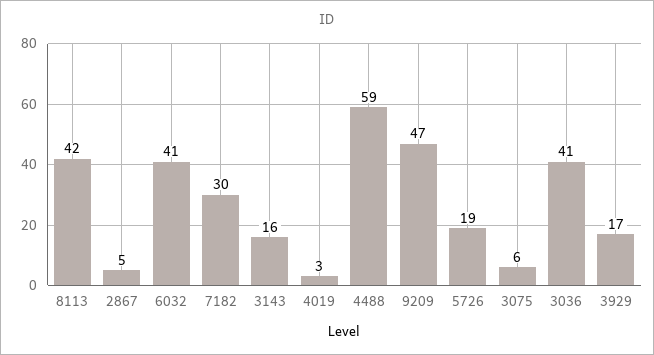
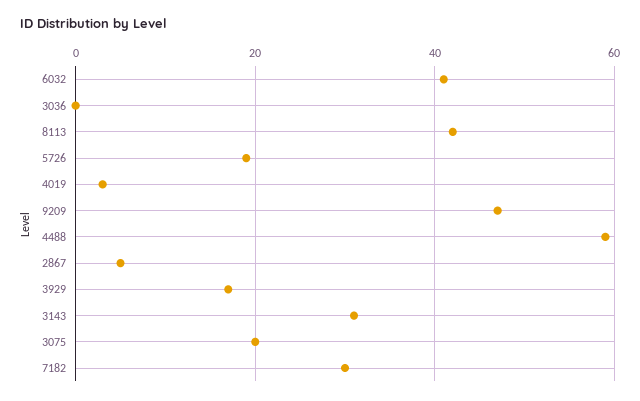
3143: 16 -> 30
3075: 6 -> 20
3036: 41 -> 0

